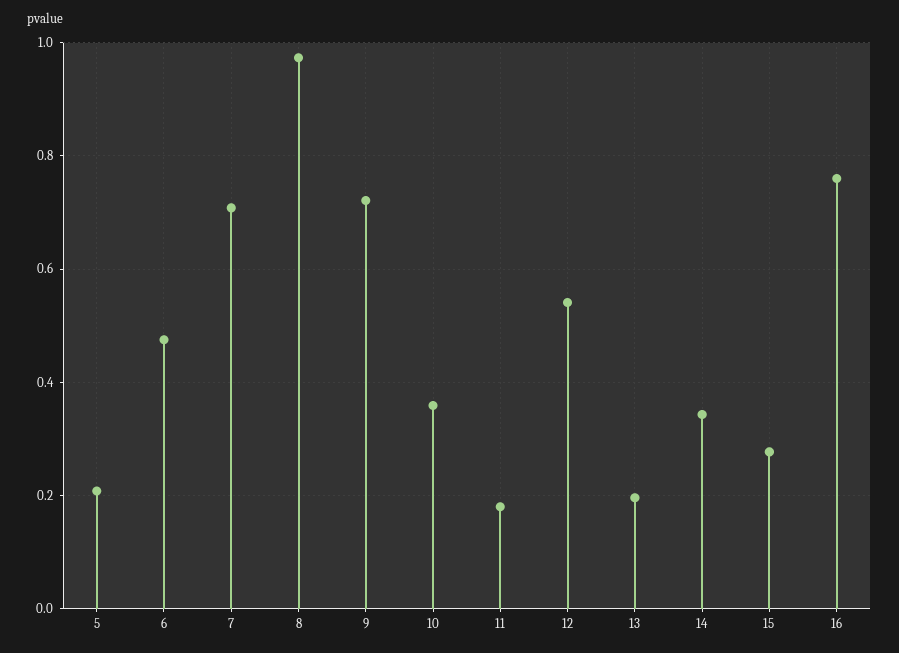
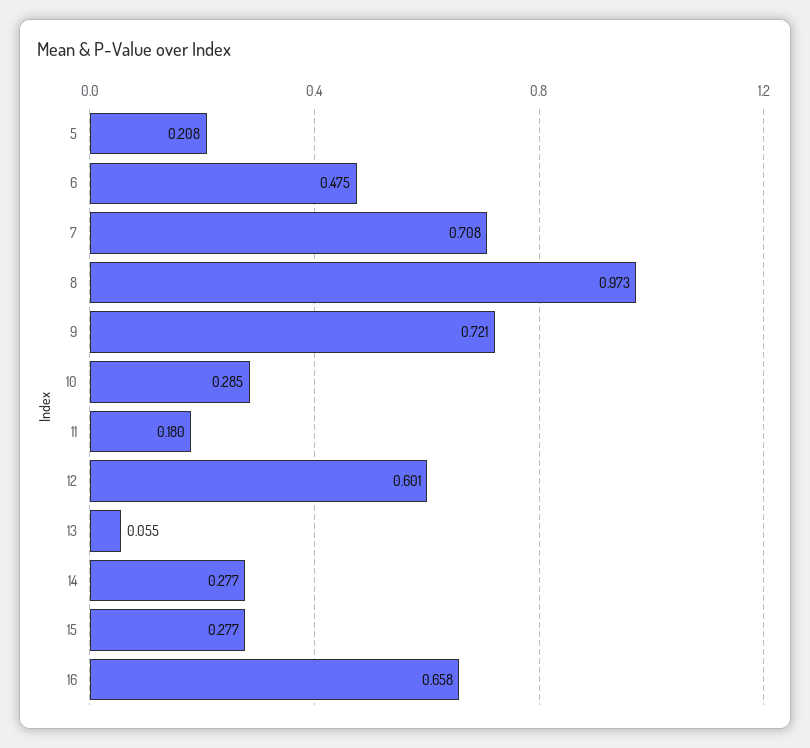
10: 0.36 -> 0.285
12: 0.54 -> 0.601
13: 0.2 -> 0.055
14: 0.34 -> 0.277
16: 0.76 -> 0.658

